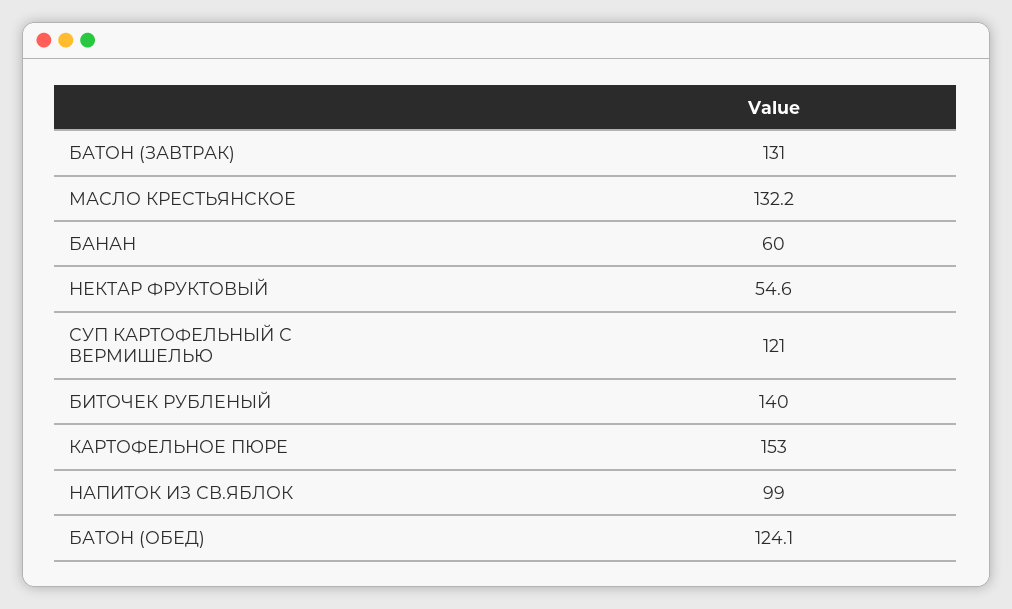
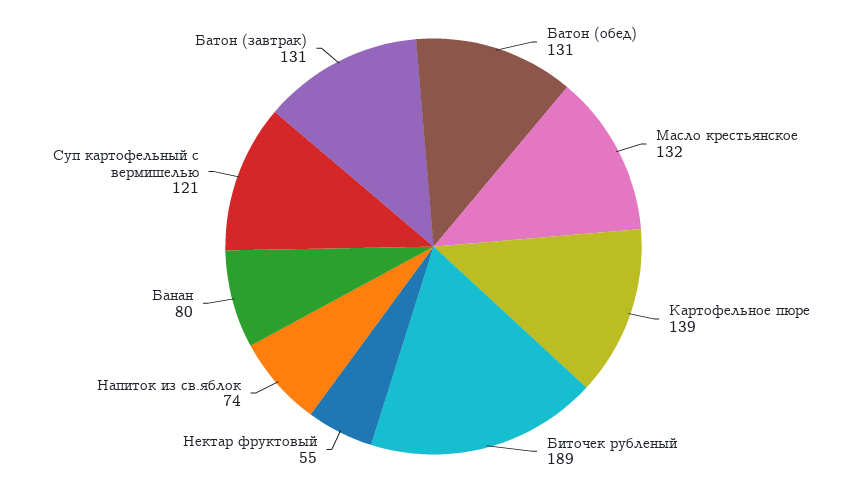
БАНАН: 60 -> 80
БИТОЧЕК РУБЛЕНЫЙ: 140 -> 189
КАРТОФЕЛЬНОЕ ПЮРЕ: 153 -> 139
НАПИТОК ИЗ СВ.ЯБЛОК: 99 -> 74
БАТОН (ОБЕД): 124.1 -> 131

